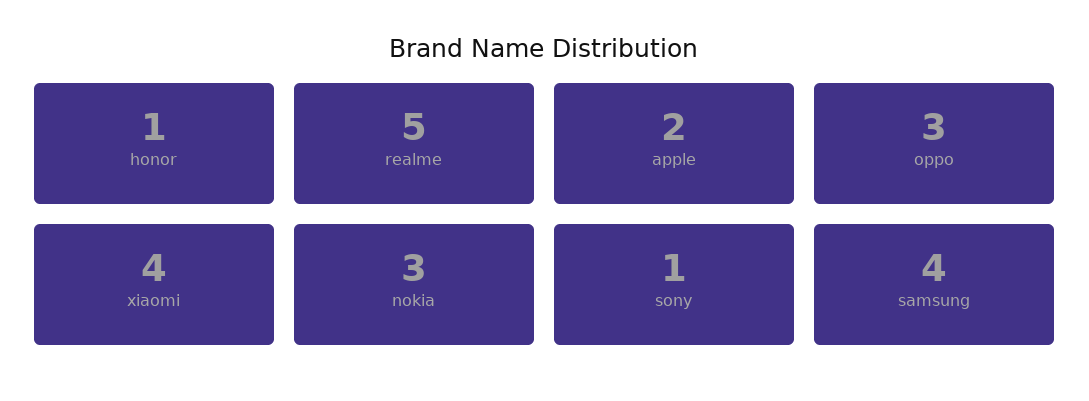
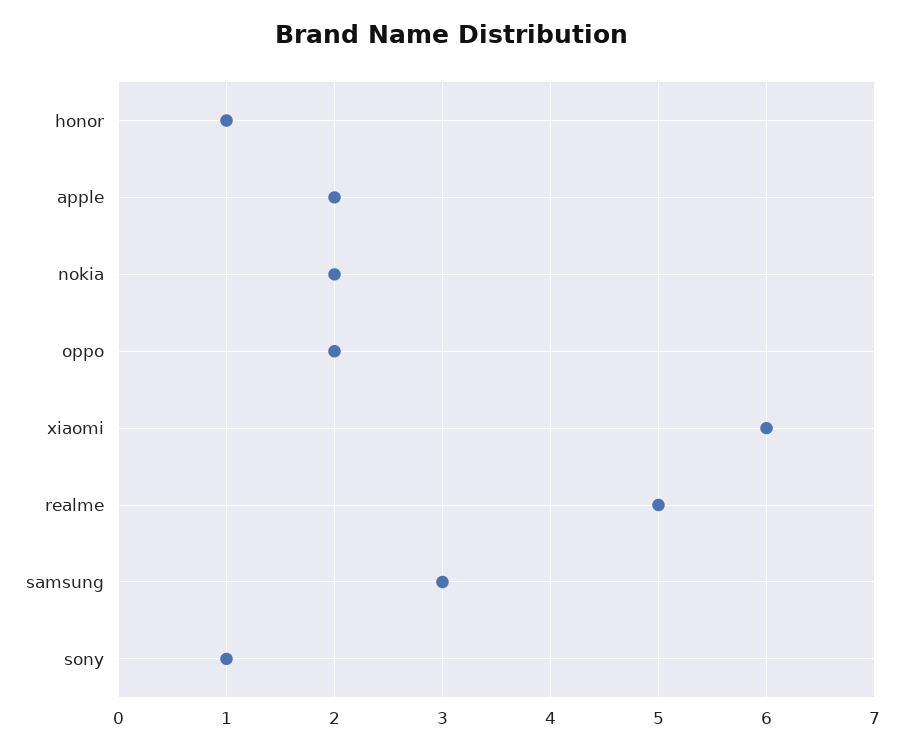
oppo: 3 -> 2
xiaomi: 4 -> 6
nokia: 3 -> 2
samsung: 4 -> 3

